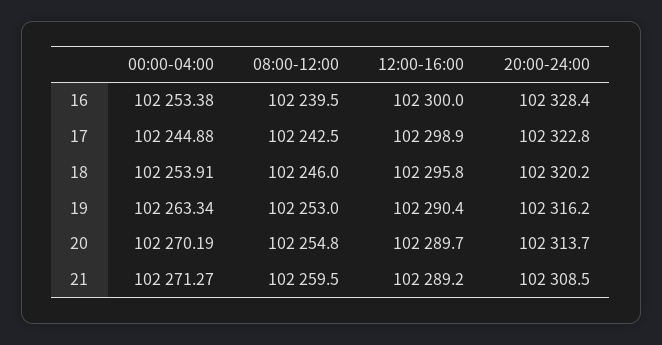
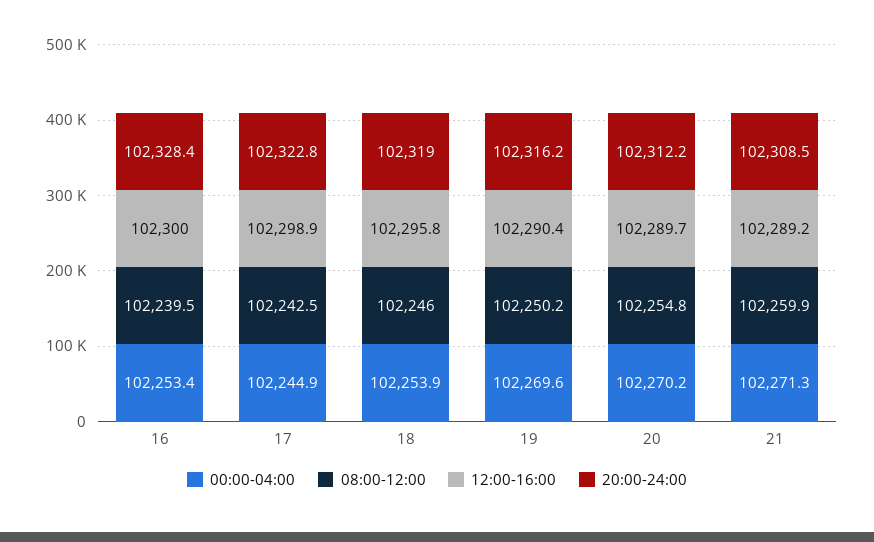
20:00-24:00, 18: 102320.2 -> 102319
00:00-04:00, 19: 102263.34 -> 102269.6
08:00-12:00, 19: 102253 -> 102250.2
20:00-24:00, 20: 102313.7 -> 102312.2
08:00-12:00, 21: 102259.5 -> 102259.9

